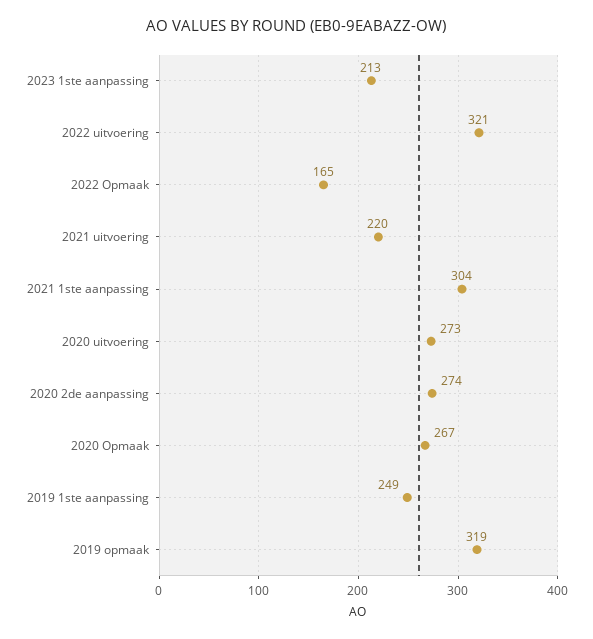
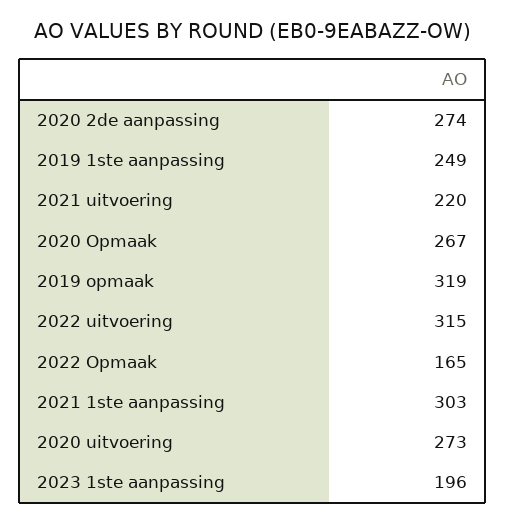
2023 1ste aanpassing: 213 -> 196
2022 uitvoering: 321 -> 315
2021 1ste aanpassing: 304 -> 303

